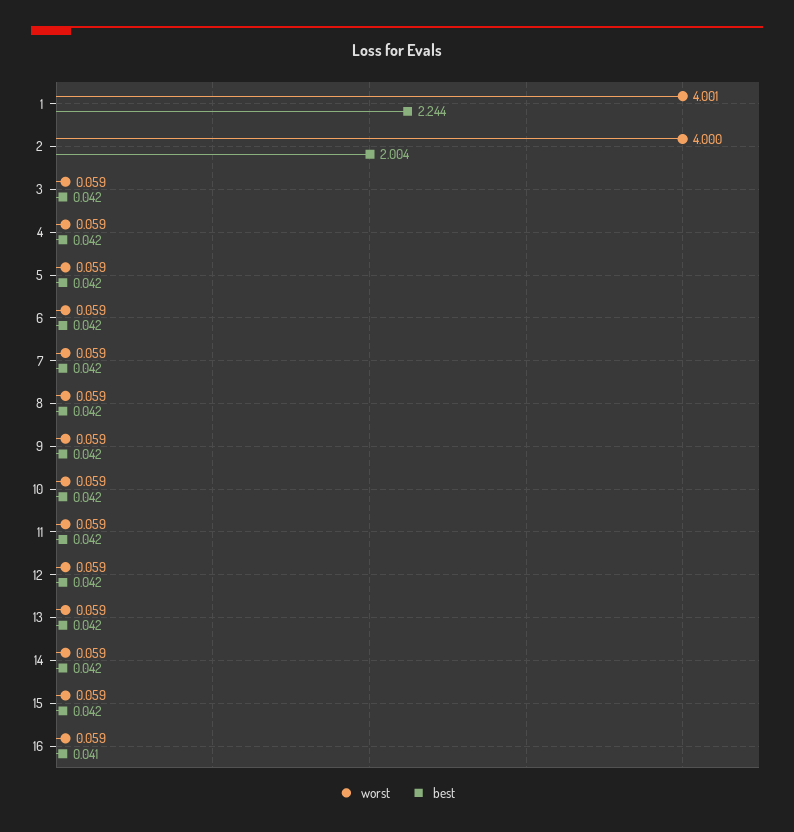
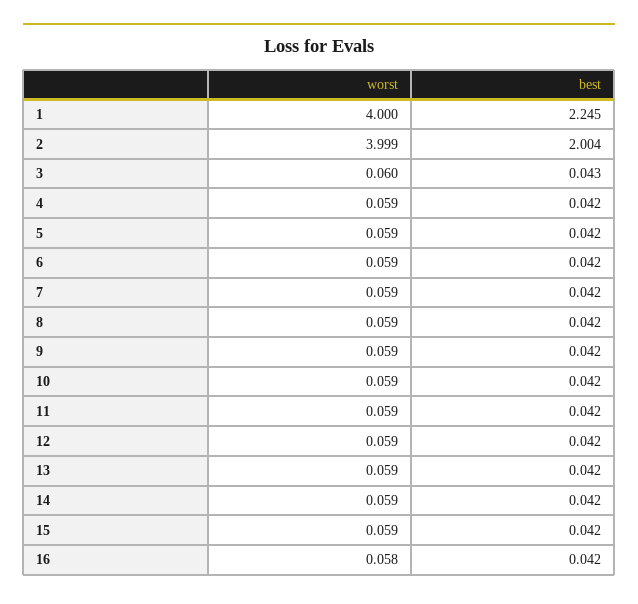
worst, 1: 4.001 -> 4
best, 1: 2.244 -> 2.245
worst, 2: 4 -> 3.999
worst, 3: 0.059 -> 0.06
best, 3: 0.042 -> 0.043
worst, 16: 0.059 -> 0.058
best, 16: 0.041 -> 0.042

